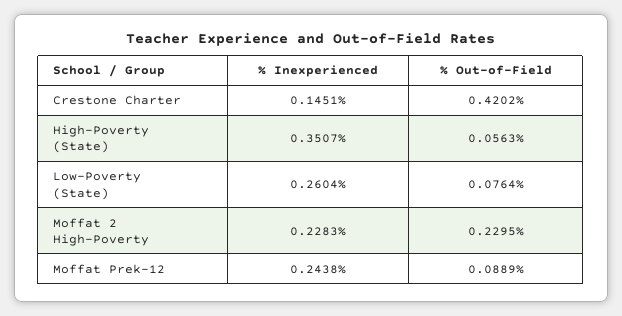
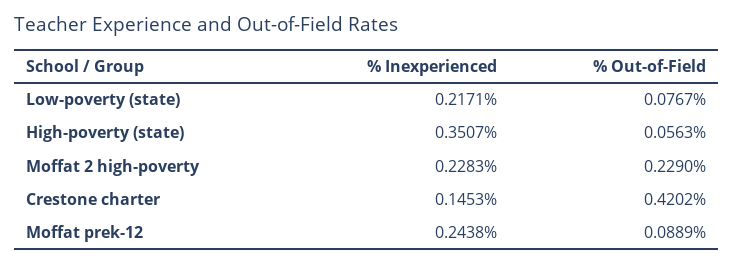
% Inexperienced, Crestone Charter: 0.1451 -> 0.1453
% Inexperienced, Low-Poverty (State): 0.2604 -> 0.2171
% Out-of-Field, Low-Poverty (State): 0.0764 -> 0.0767
% Out-of-Field, Moffat 2 High-Poverty: 0.2295 -> 0.229

